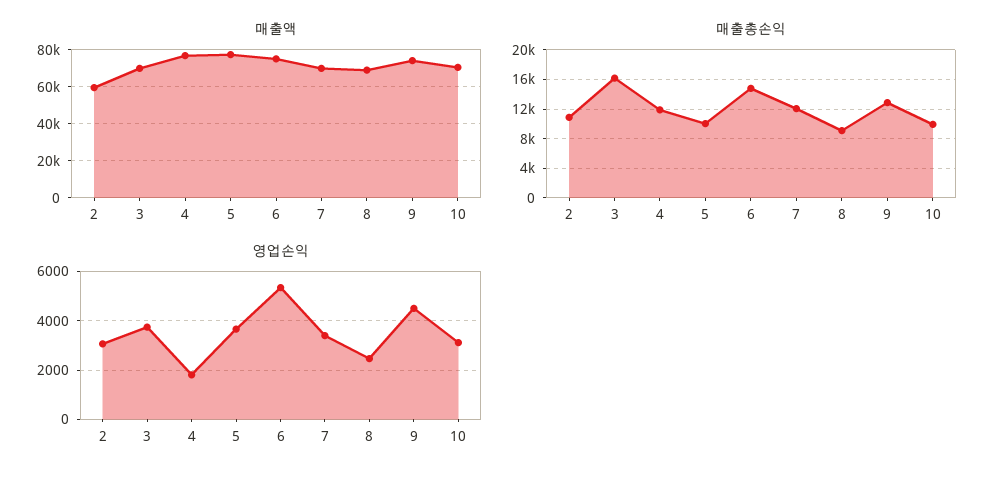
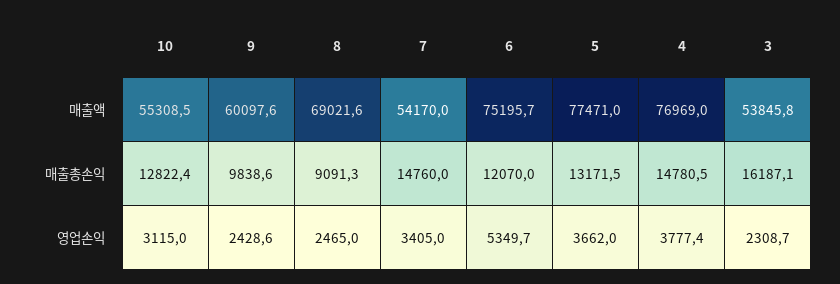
매출액, 2: 60000 -> none
매출액, 3: 70000 -> 53845.8
매출액, 7: 70000 -> 54170
매출액, 9: 75000 -> 60097.6
매출액, 10: 70000 -> 55308.5
매출총손익, 2: 11000 -> none
매출총손익, 4: 12000 -> 14780.5
매출총손익, 5: 10000 -> 13171.5
매출총손익, 6: 15000 -> 12070
매출총손익, 7: 12000 -> 14760
매출총손익, 9: 13000 -> 9838.6
매출총손익, 10: 10000 -> 12822.4
영업손익, 2: 3000 -> none
영업손익, 3: 3750 -> 2308.7
영업손익, 4: 1750 -> 3777.4
영업손익, 9: 4500 -> 2428.6

